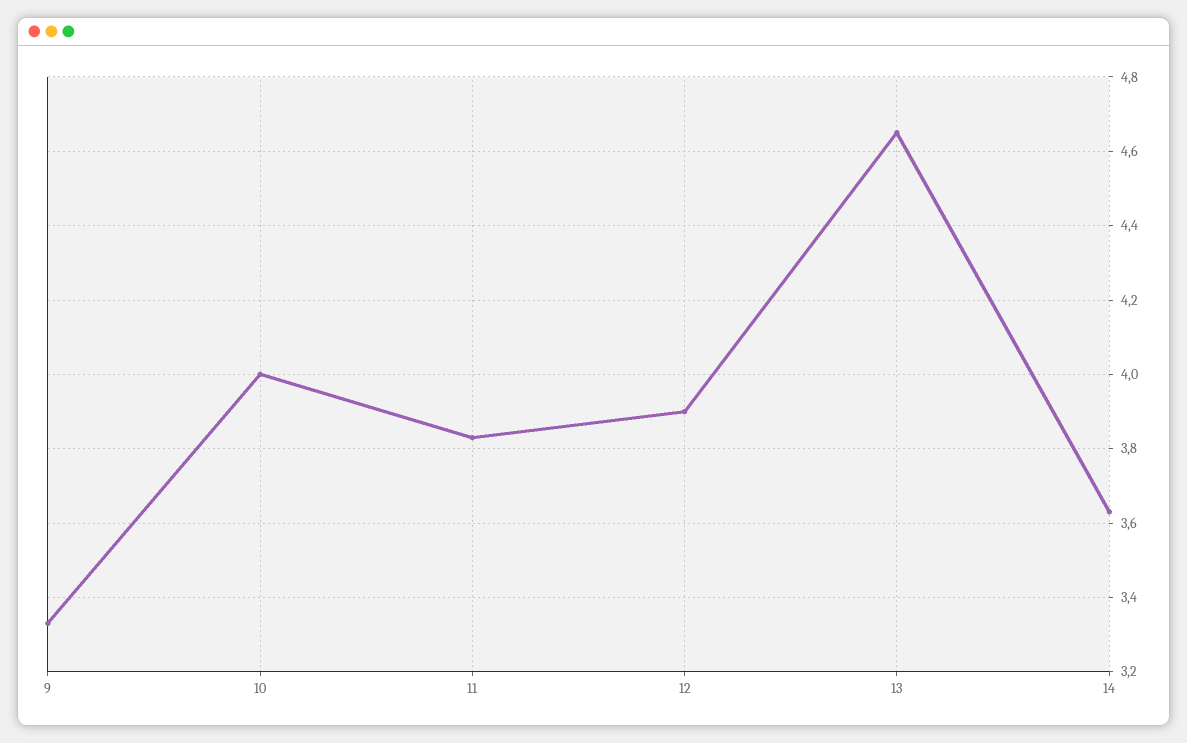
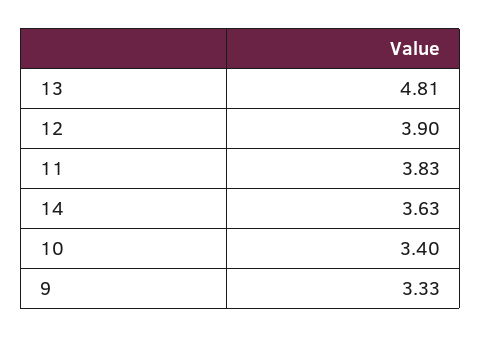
10: 4 -> 3.4
13: 4.65 -> 4.81

